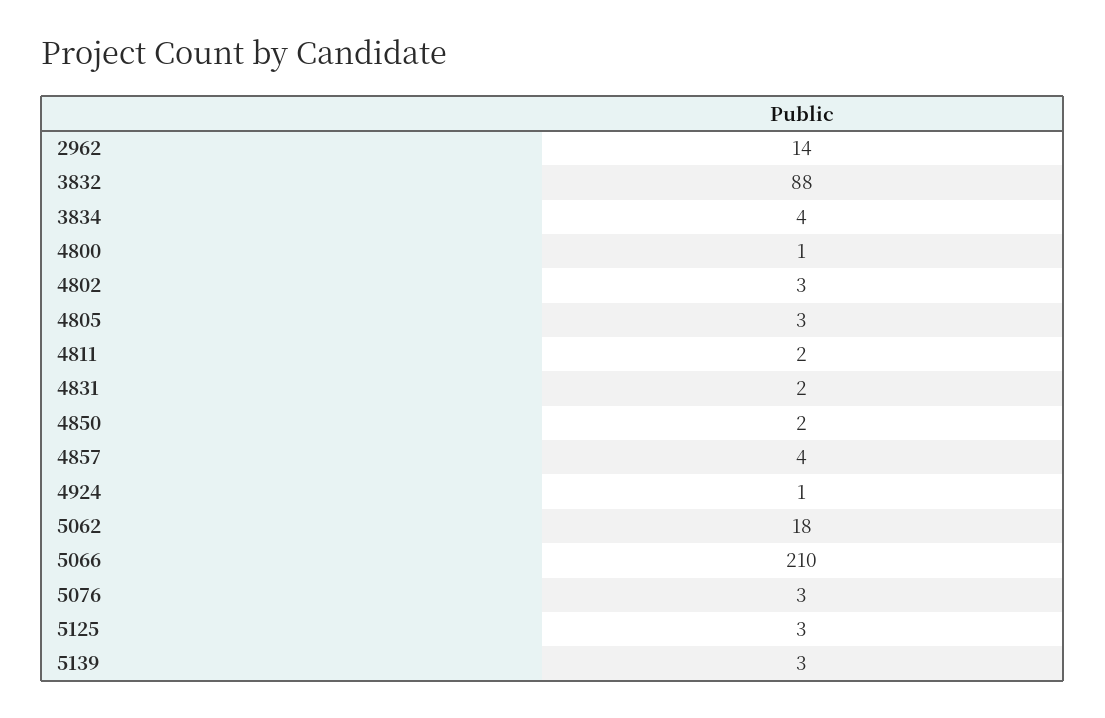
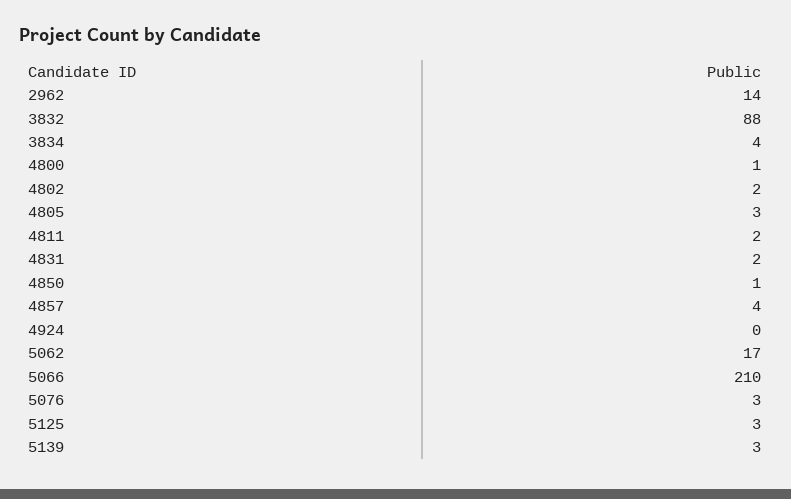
4802: 3 -> 2
4850: 2 -> 1
4924: 1 -> 0
5062: 18 -> 17

